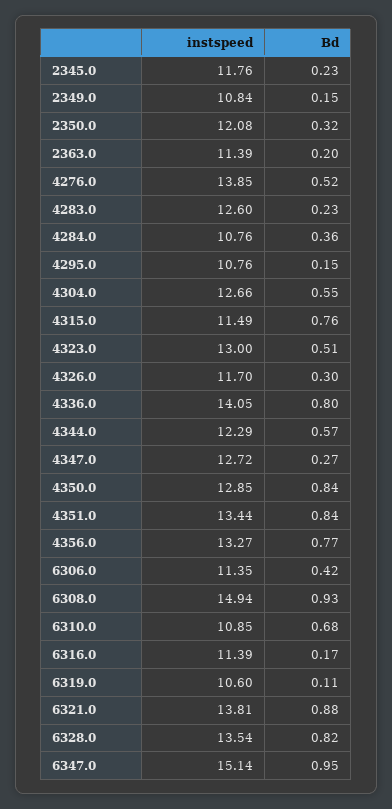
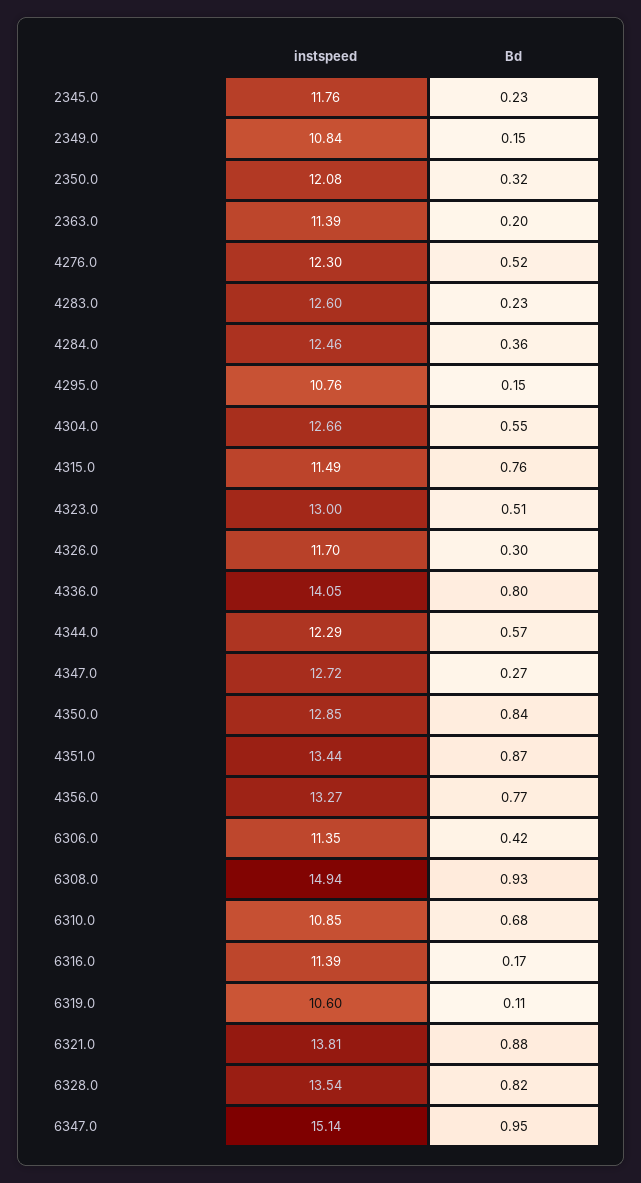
instspeed, 4276.0: 13.85 -> 12.3
instspeed, 4284.0: 10.76 -> 12.46
Bd, 4351.0: 0.84 -> 0.87

